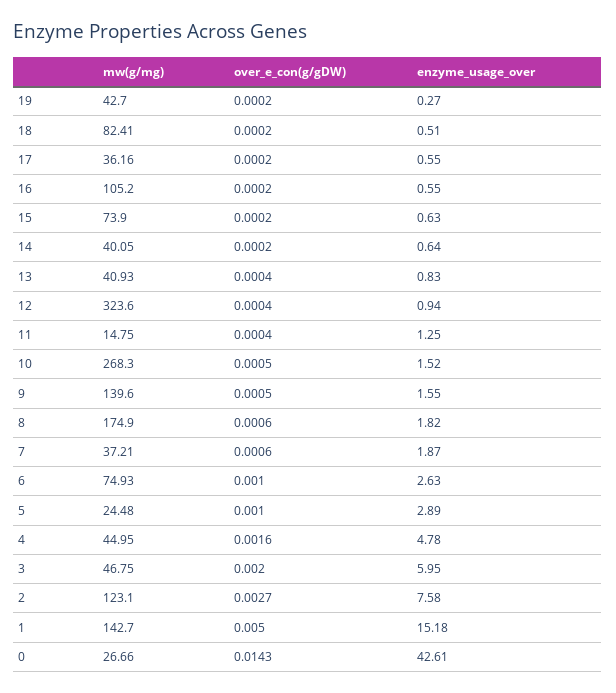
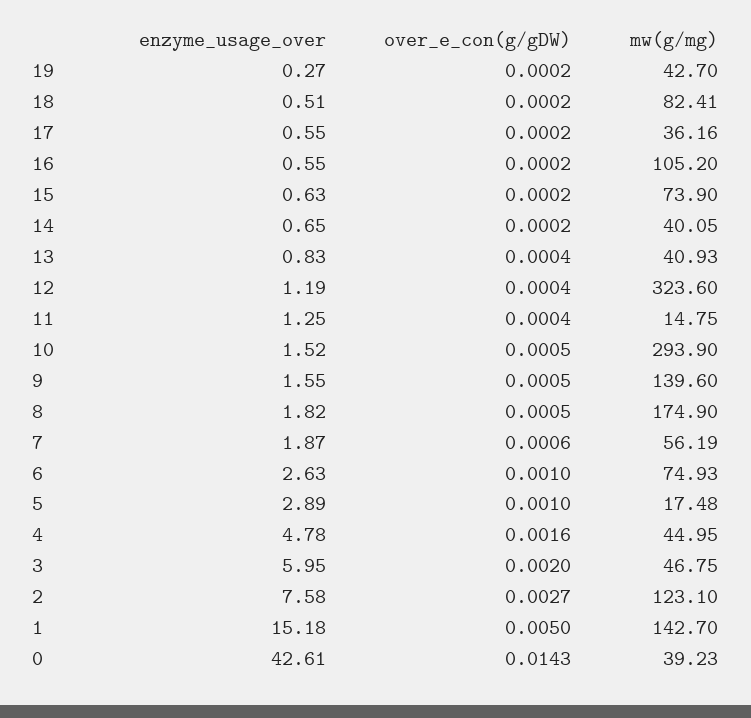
enzyme_usage_over, 14: 0.64 -> 0.65
enzyme_usage_over, 12: 0.94 -> 1.19
mw(g/mg), 10: 268.3 -> 293.9
over_e_con(g/gDW), 8: 0.0006 -> 0.0005
mw(g/mg), 7: 37.21 -> 56.19
mw(g/mg), 5: 24.48 -> 17.48
mw(g/mg), 0: 26.66 -> 39.23

